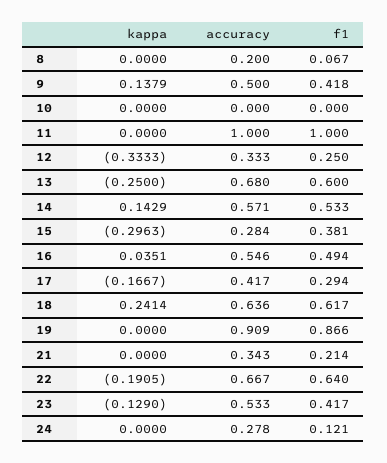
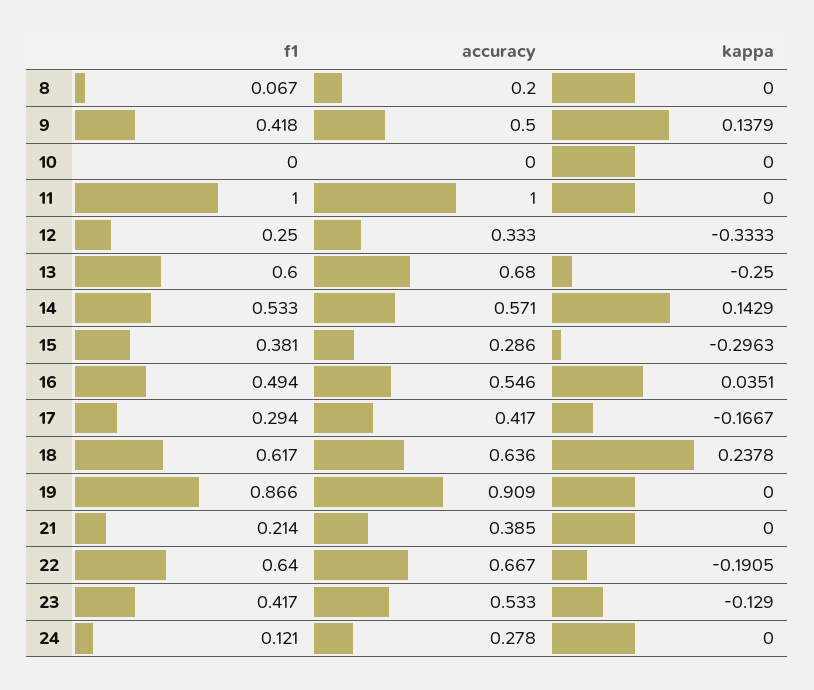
accuracy, 15: 0.284 -> 0.286
kappa, 18: 0.2414 -> 0.2378
accuracy, 21: 0.343 -> 0.385

